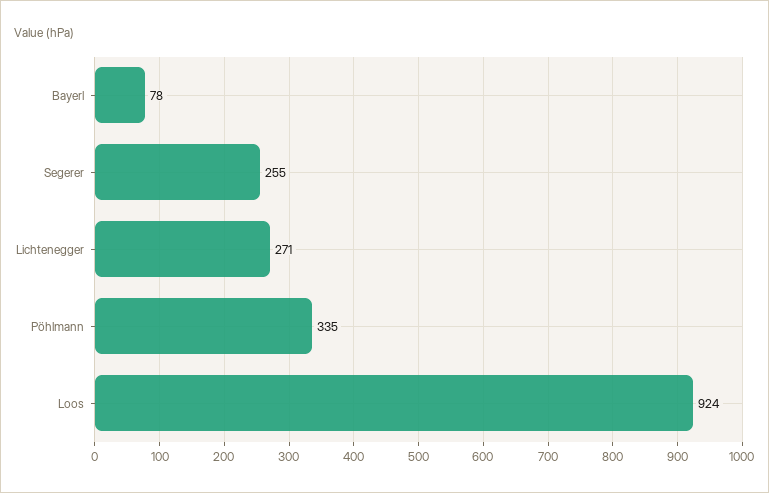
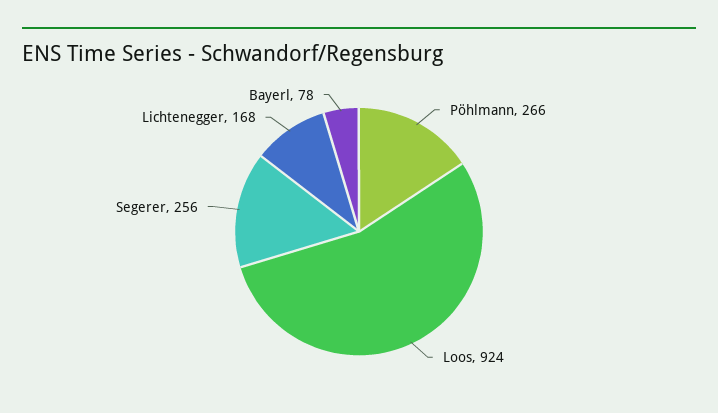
Segerer: 255 -> 256
Lichtenegger: 271 -> 168
Pöhlmann: 335 -> 266

